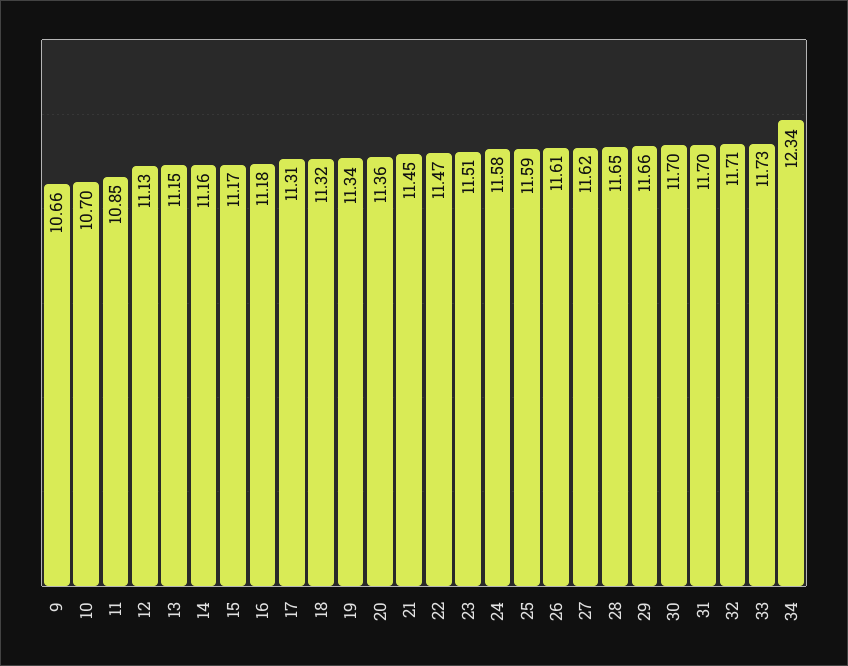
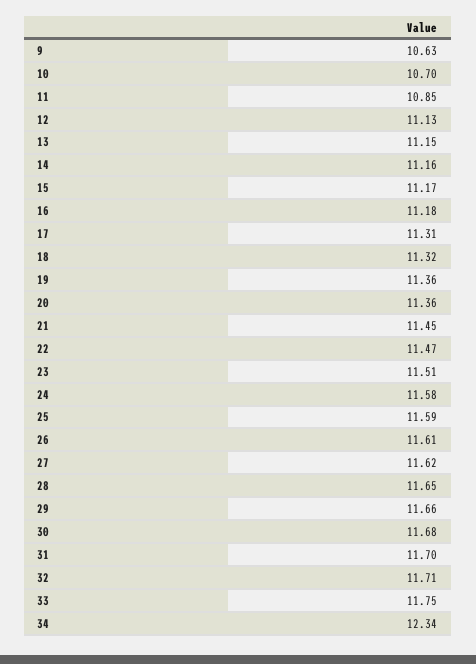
9: 10.66 -> 10.63
19: 11.34 -> 11.36
30: 11.7 -> 11.68
33: 11.73 -> 11.75

